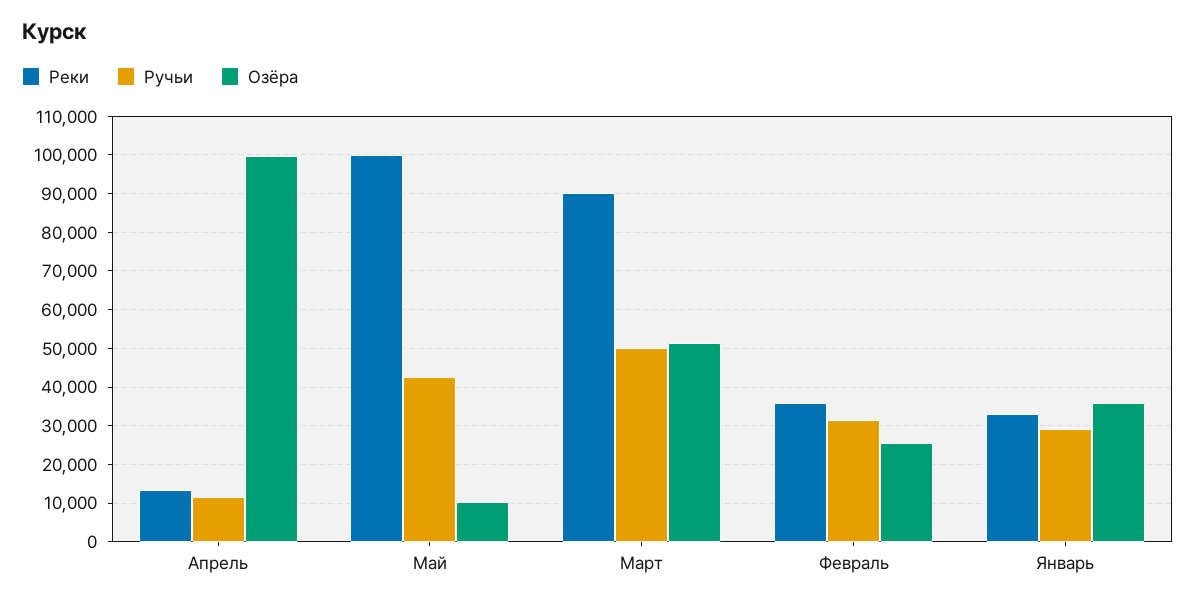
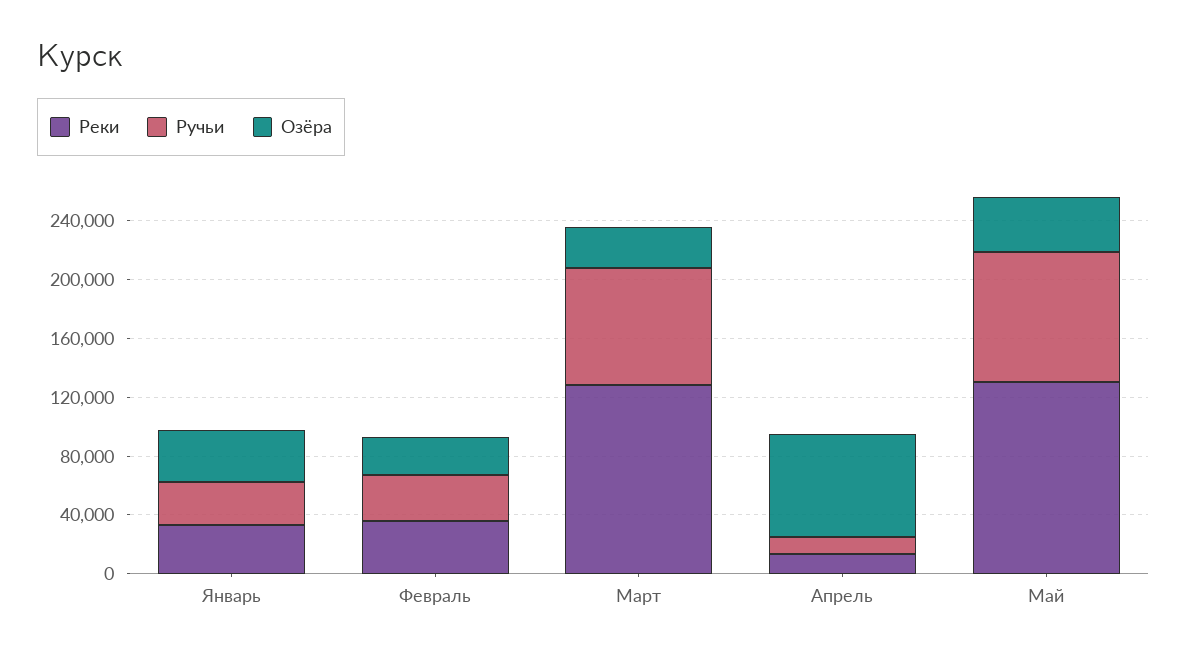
Озёра, Апрель: 100000 -> 70000
Реки, Май: 100000 -> 130000
Ручьи, Май: 42000 -> 90000
Озёра, Май: 10000 -> 40000
Реки, Март: 90000 -> 130000
Ручьи, Март: 50000 -> 80000
Озёра, Март: 52000 -> 30000

